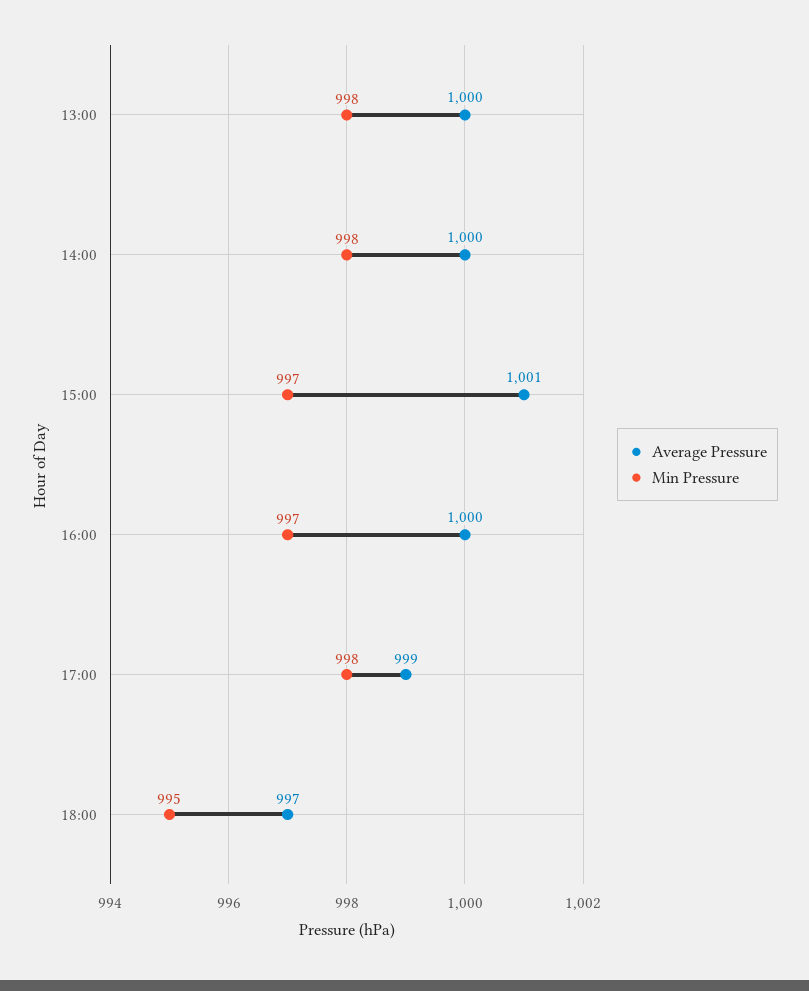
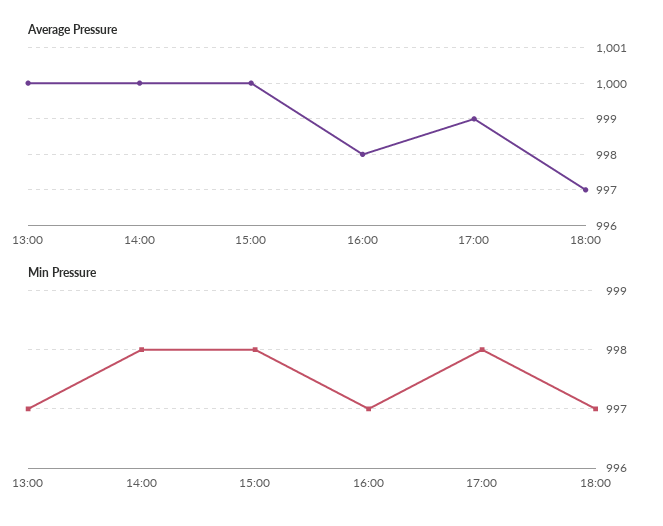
Min Pressure, 13:00: 998 -> 997
Average Pressure, 15:00: 1001 -> 1000
Min Pressure, 15:00: 997 -> 998
Average Pressure, 16:00: 1000 -> 998
Min Pressure, 18:00: 995 -> 997

